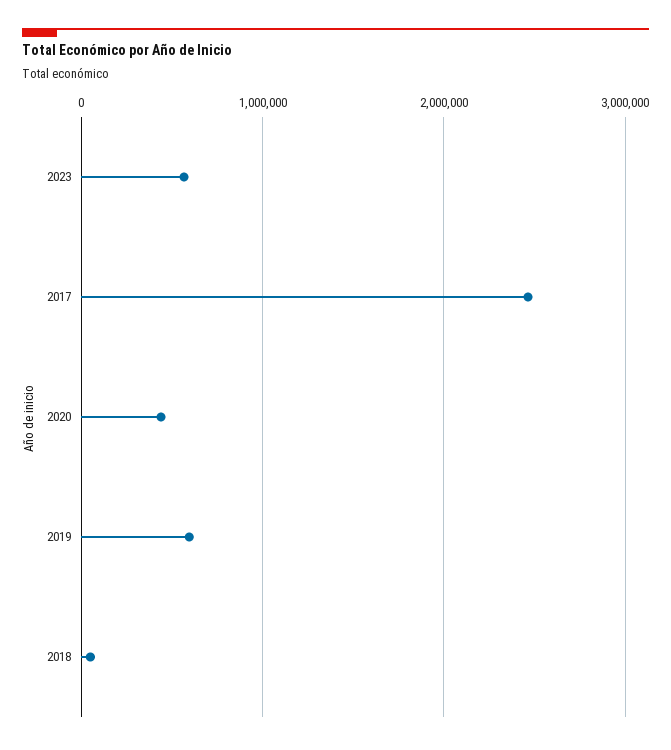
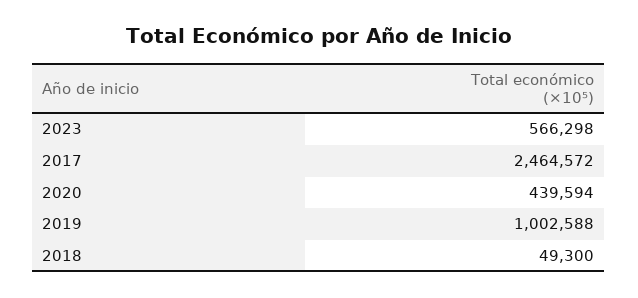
2019: 600000 -> 1002588

